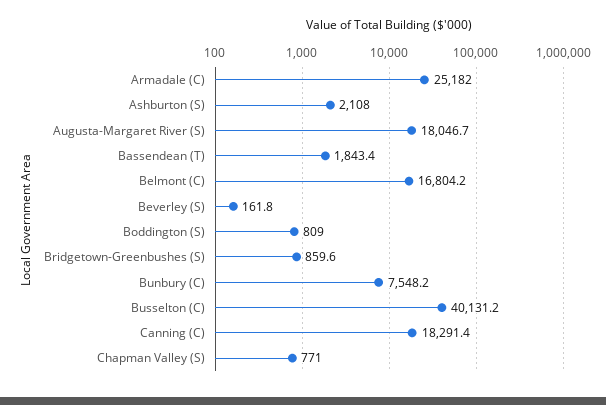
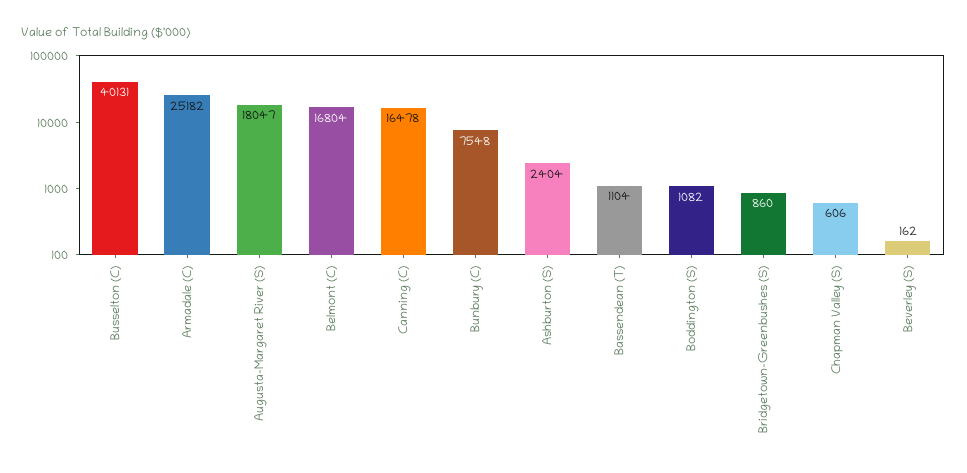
Ashburton (S): 2108 -> 2404
Bassendean (T): 1843.4 -> 1104
Boddington (S): 809 -> 1082
Canning (C): 18291.4 -> 16478
Chapman Valley (S): 771 -> 606

